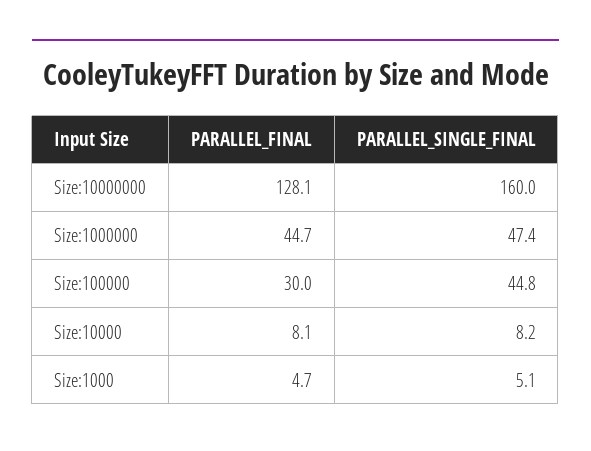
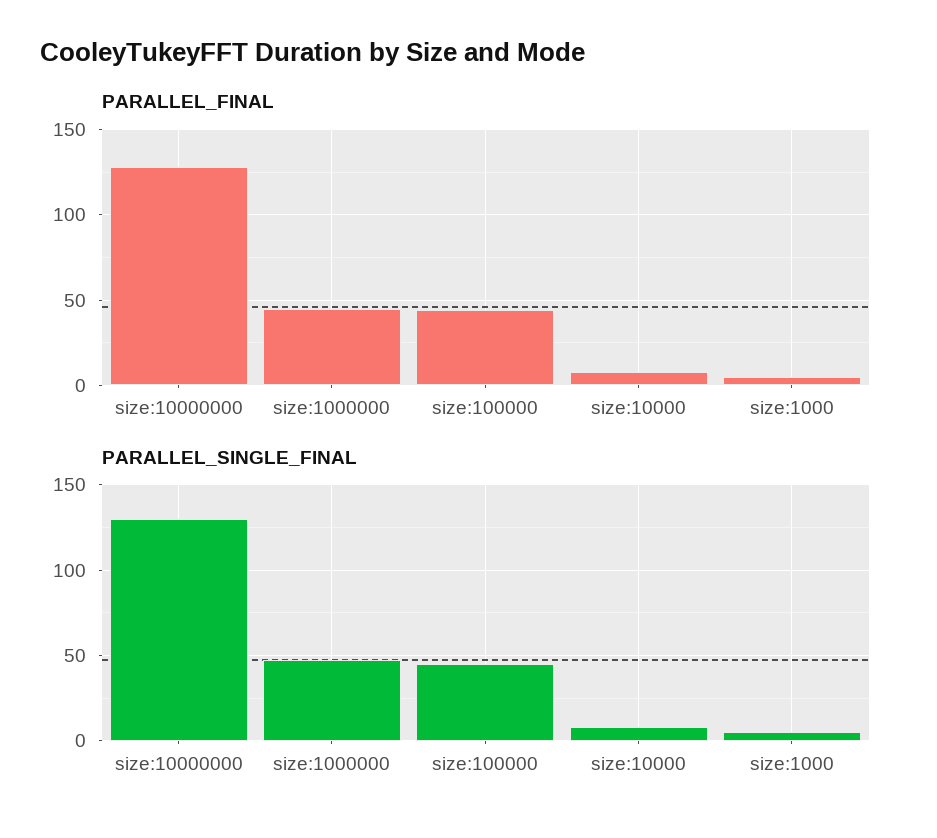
PARALLEL_SINGLE_FINAL, Size:10000000: 160 -> 130
PARALLEL_FINAL, Size:100000: 30 -> 45

